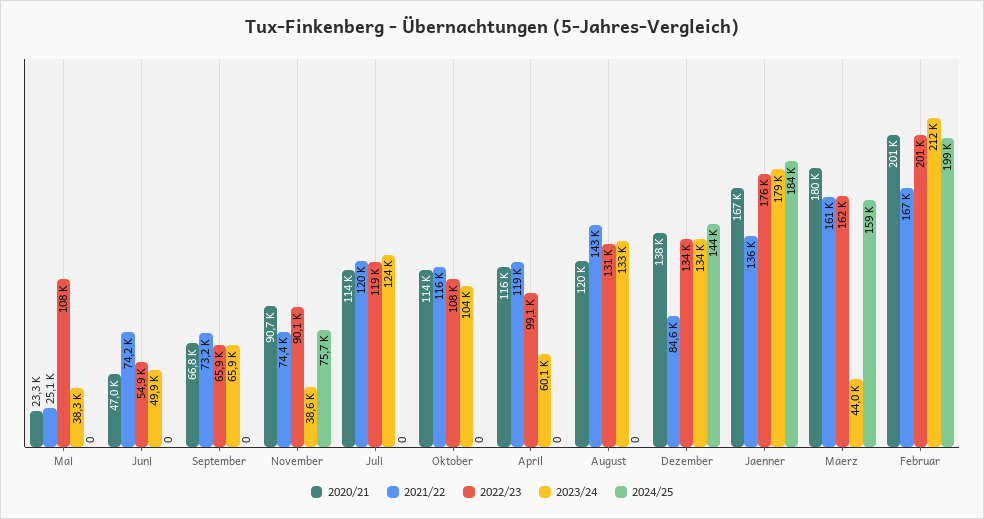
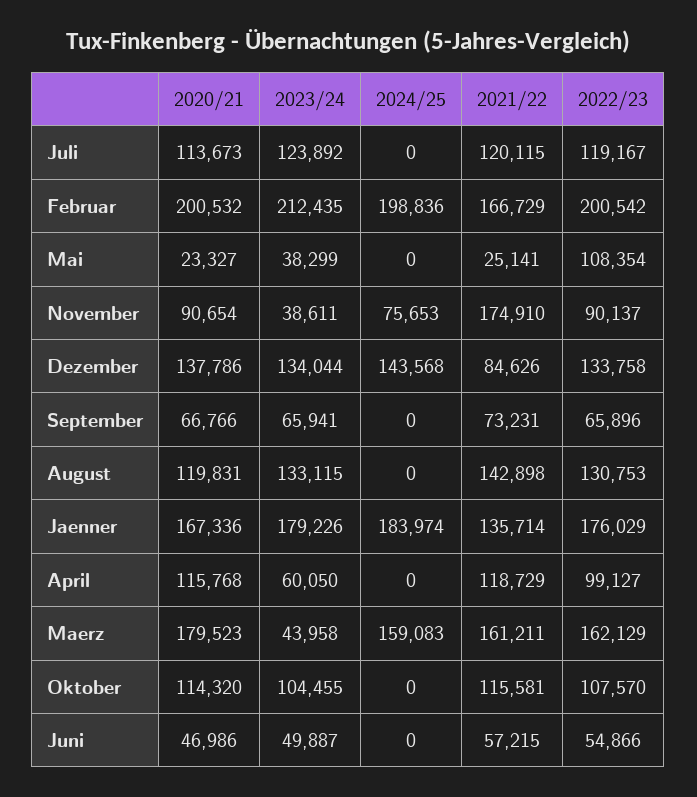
2021/22, Juni: 74200 -> 57215
2021/22, November: 74400 -> 174910

